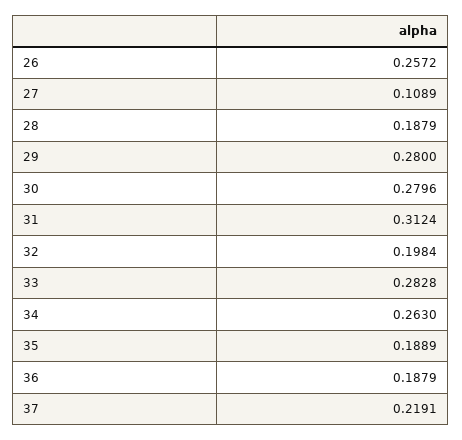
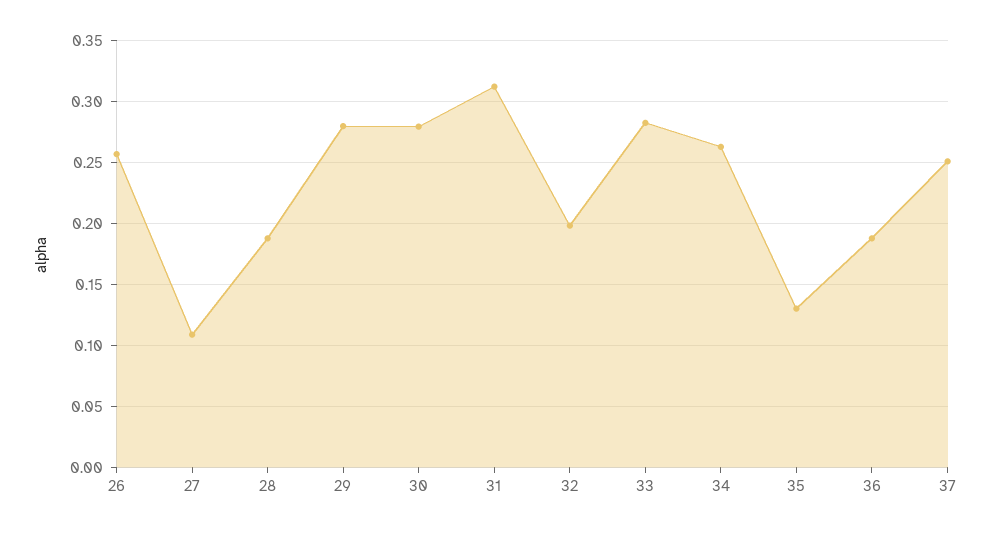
35: 0.1889 -> 0.13
37: 0.2191 -> 0.25

